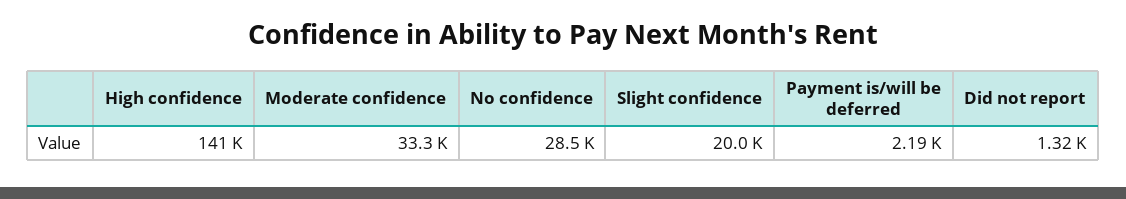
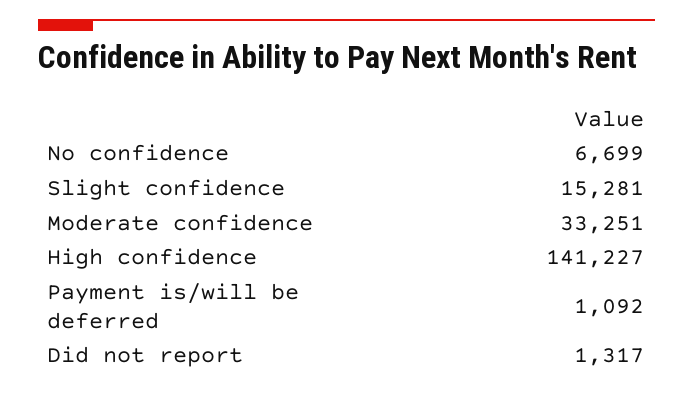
No confidence: 28500 -> 6699
Slight confidence: 20000 -> 15281
Payment is/will be deferred: 2190 -> 1092

